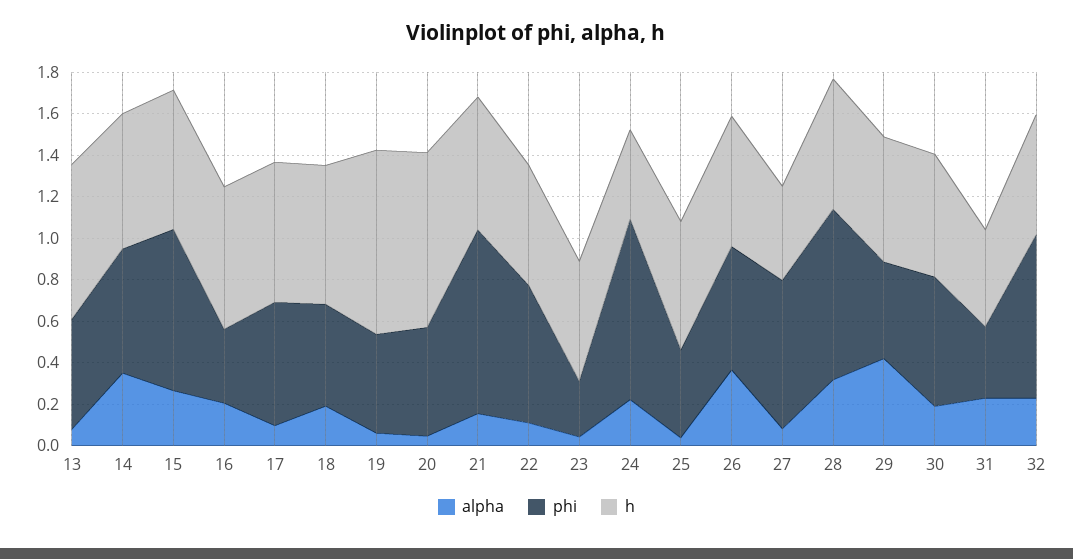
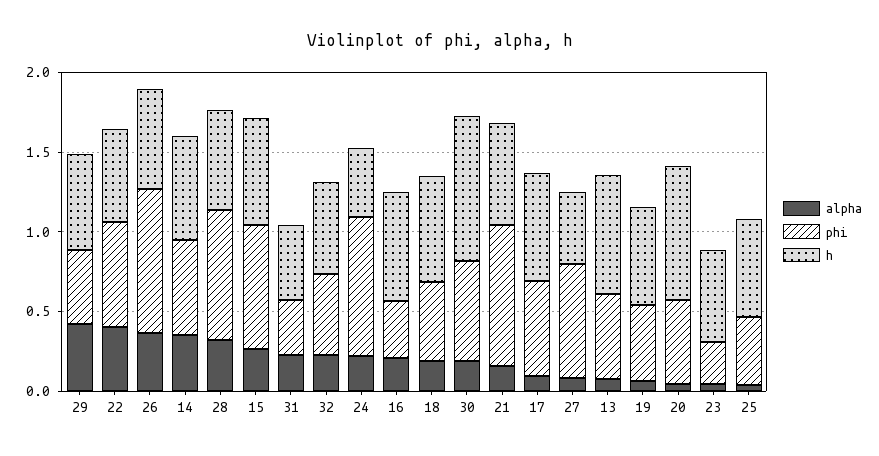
h, 19: 0.9 -> 0.6
alpha, 22: 0.1 -> 0.4
phi, 26: 0.6 -> 0.9
h, 30: 0.6 -> 0.9
phi, 32: 0.8 -> 0.5

